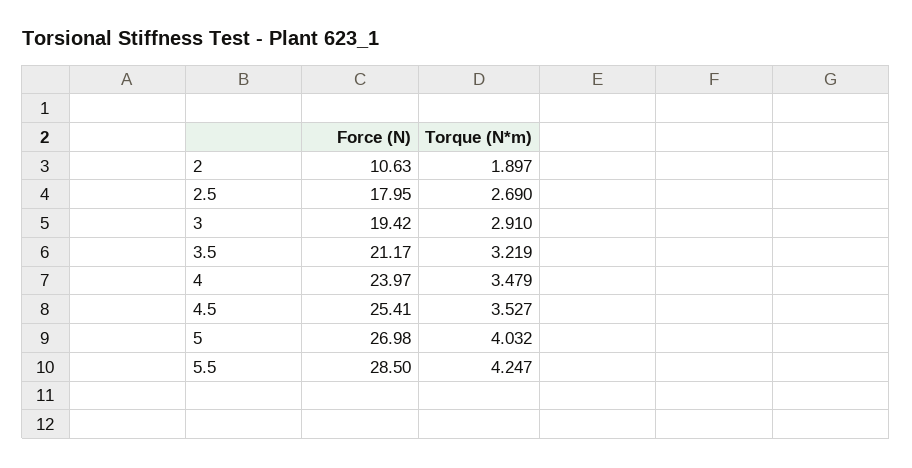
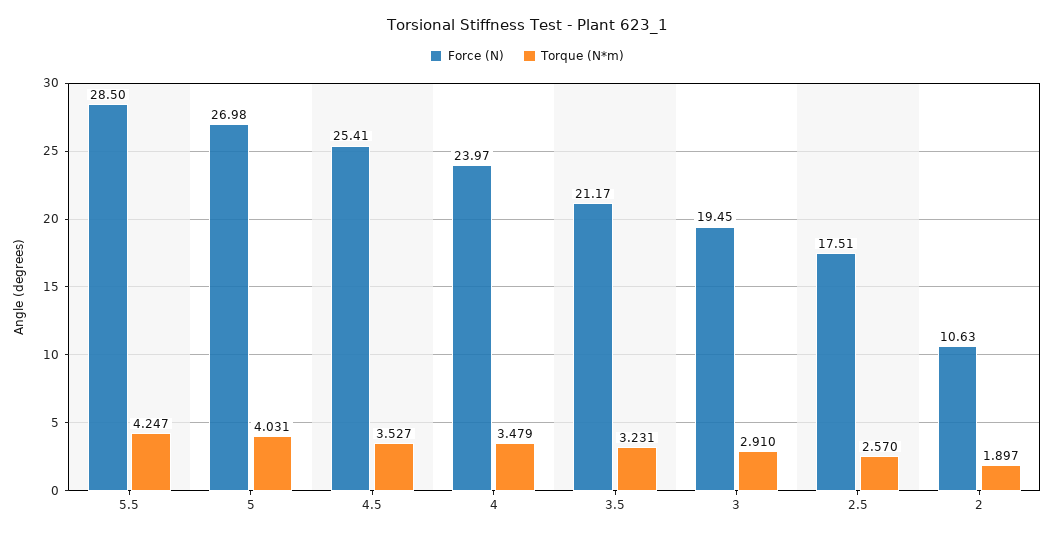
Force (N), 2.5: 17.95 -> 17.51
Torque (N*m), 2.5: 2.69 -> 2.57
Force (N), 3: 19.42 -> 19.45
Torque (N*m), 3.5: 3.219 -> 3.231
Torque (N*m), 5: 4.032 -> 4.031

